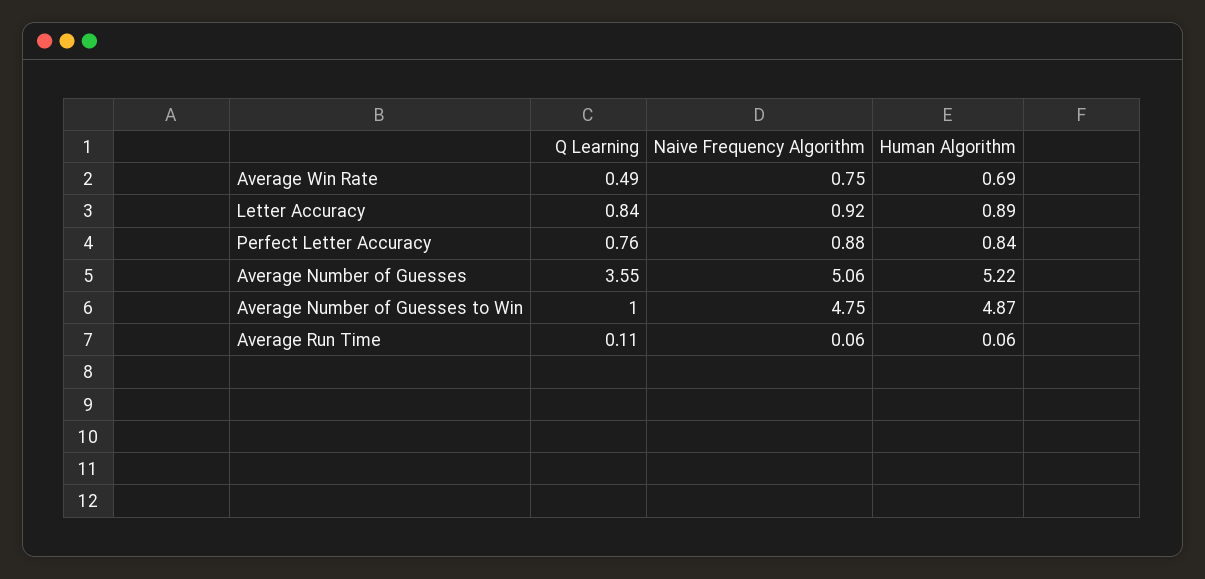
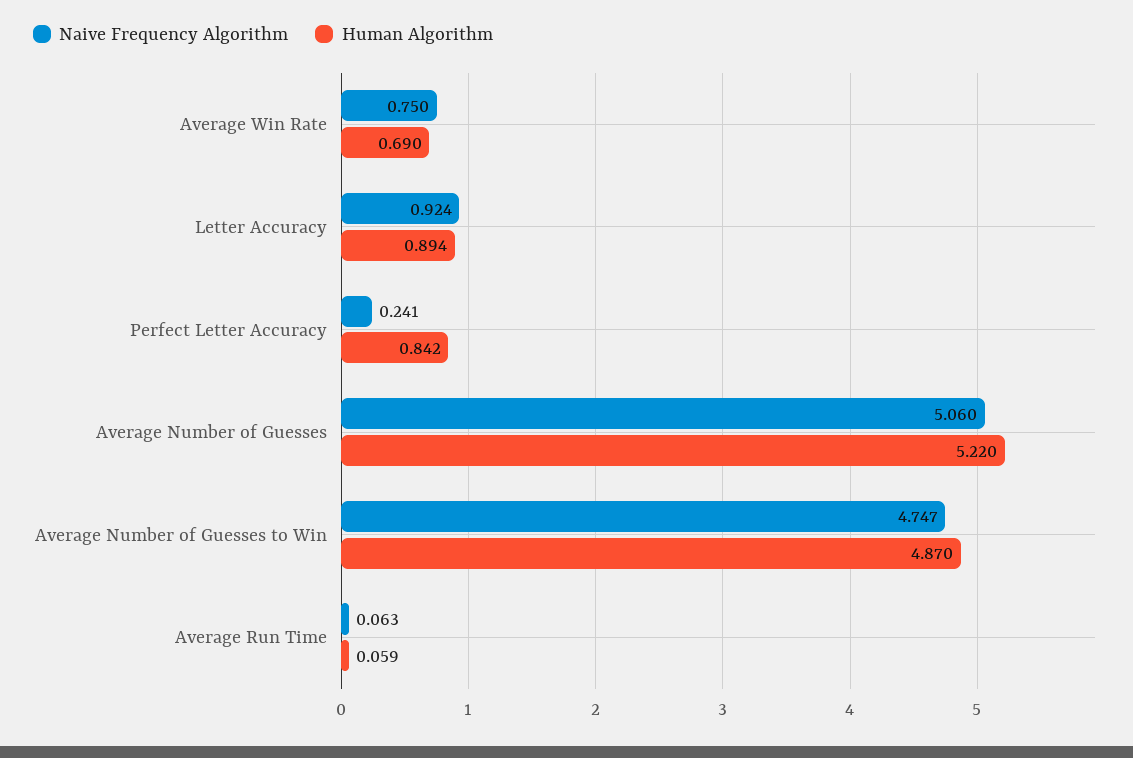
Q Learning, Average Win Rate: 0.49 -> none
Q Learning, Letter Accuracy: 0.84 -> none
Q Learning, Perfect Letter Accuracy: 0.76 -> none
Naive Frequency Algorithm, Perfect Letter Accuracy: 0.88 -> 0.241
Q Learning, Average Number of Guesses: 3.55 -> none
Q Learning, Average Number of Guesses to Win: 1 -> none
Q Learning, Average Run Time: 0.11 -> none

